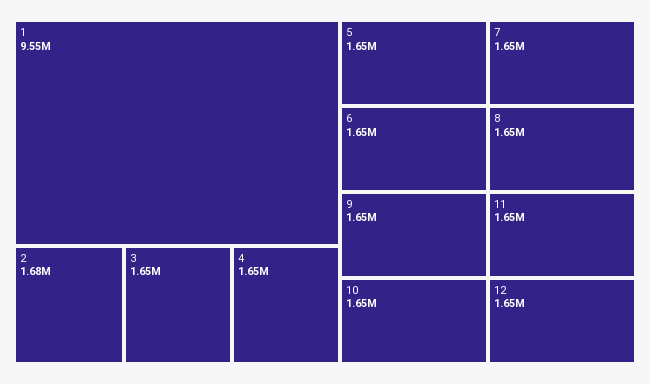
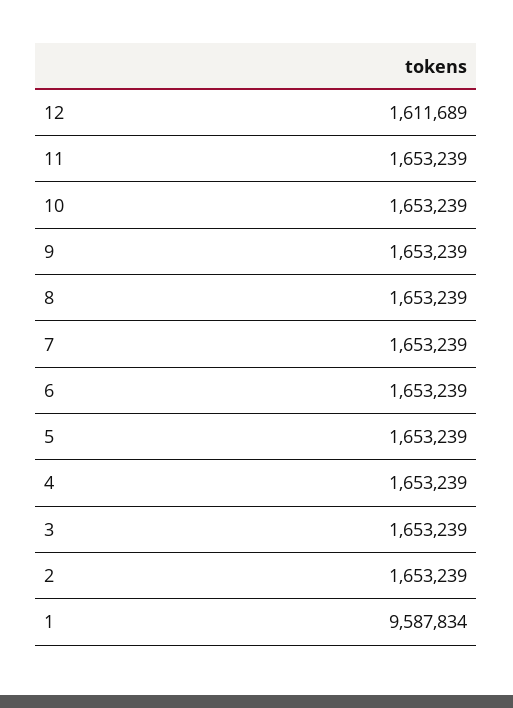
1: 9550000 -> 9587834
2: 1680000 -> 1653239
12: 1650000 -> 1611689

